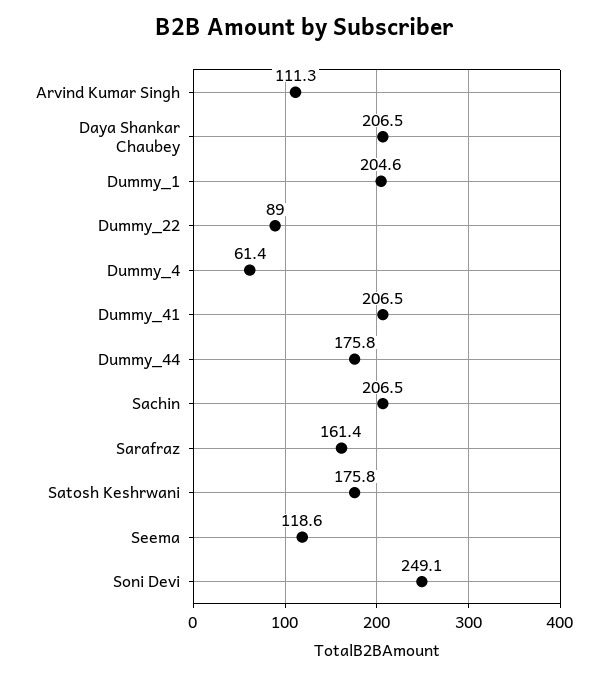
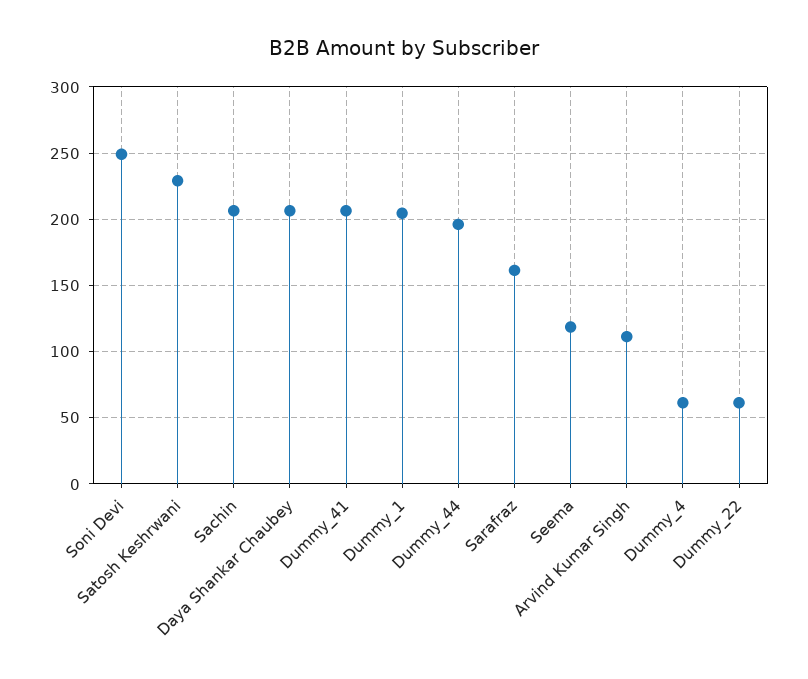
Dummy_22: 89 -> 60
Dummy_44: 175.8 -> 195
Satosh Keshrwani: 175.8 -> 230

